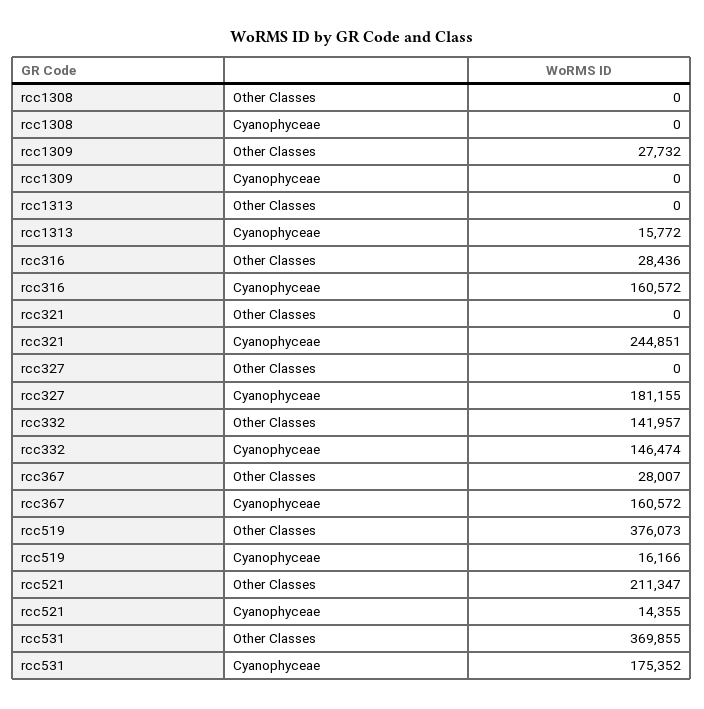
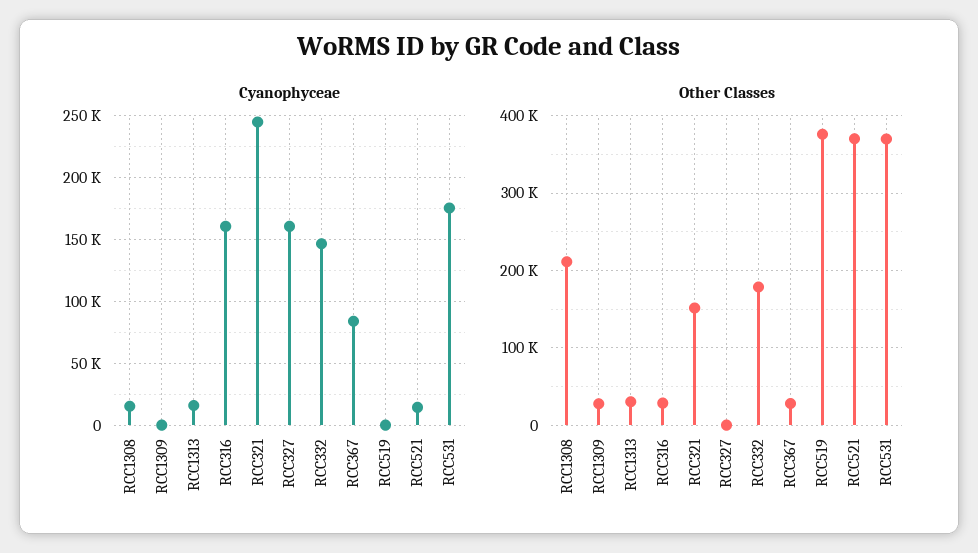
Other Classes, rcc1308: 0 -> 210000
Cyanophyceae, rcc1308: 0 -> 15000
Other Classes, rcc1313: 0 -> 30000
Other Classes, rcc321: 0 -> 150000
Cyanophyceae, rcc327: 181155 -> 160000
Other Classes, rcc332: 141957 -> 180000
Cyanophyceae, rcc367: 160572 -> 85000
Cyanophyceae, rcc519: 16166 -> 0
Other Classes, rcc521: 211347 -> 370000

